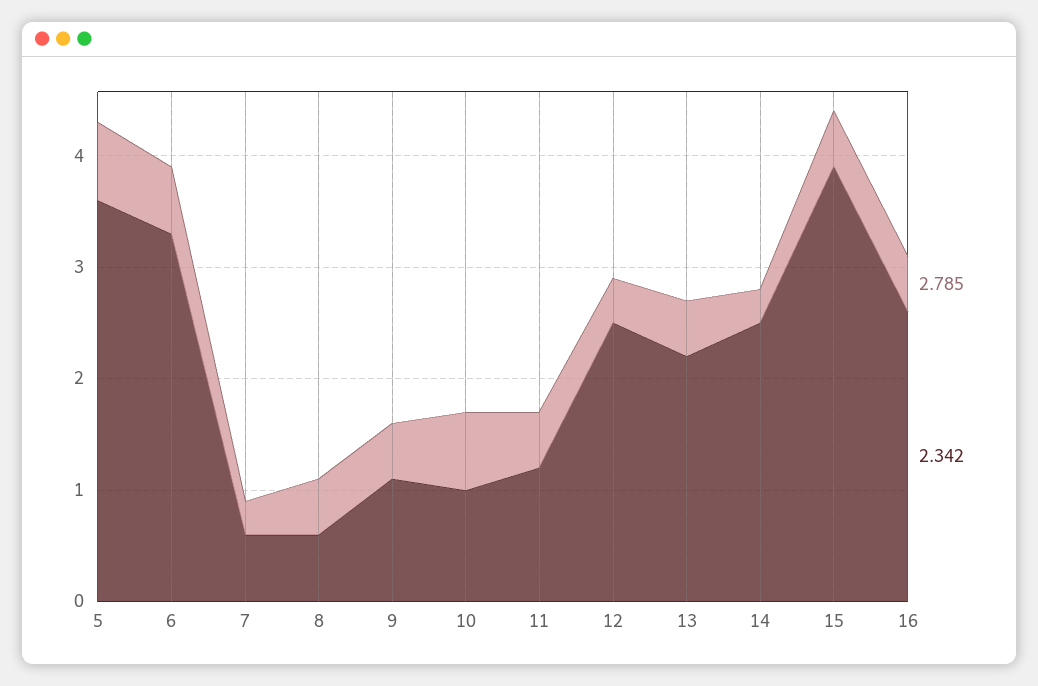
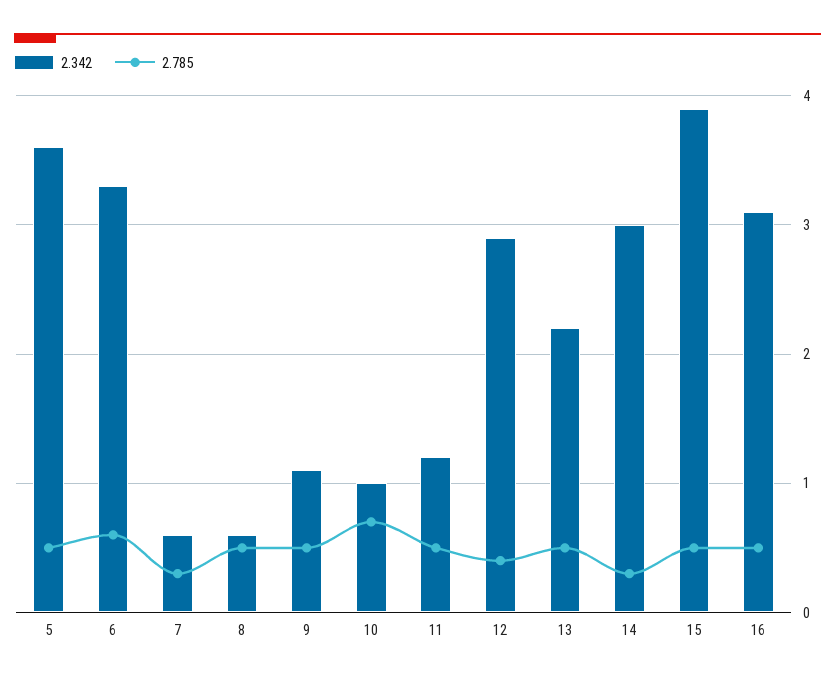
2.785, 5: 0.7 -> 0.5
2.342, 12: 2.5 -> 2.9
2.342, 14: 2.5 -> 3
2.342, 16: 2.6 -> 3.1

